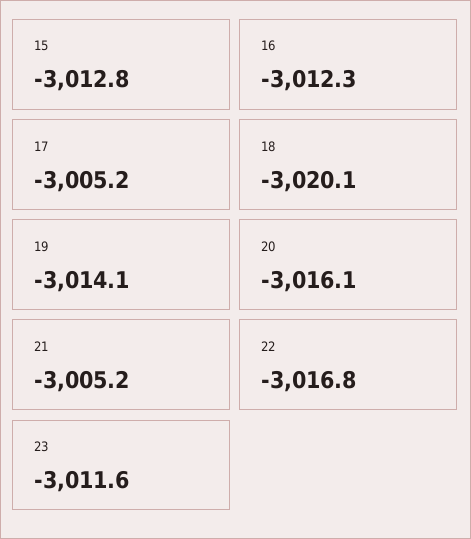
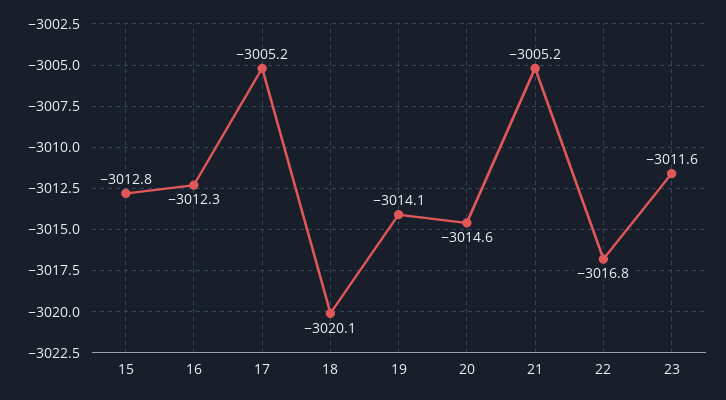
20: -3016.1 -> -3014.6

